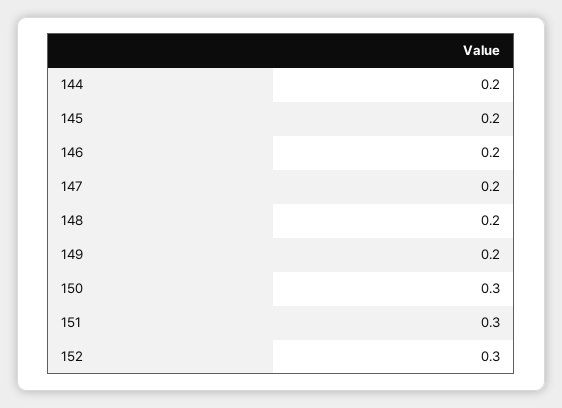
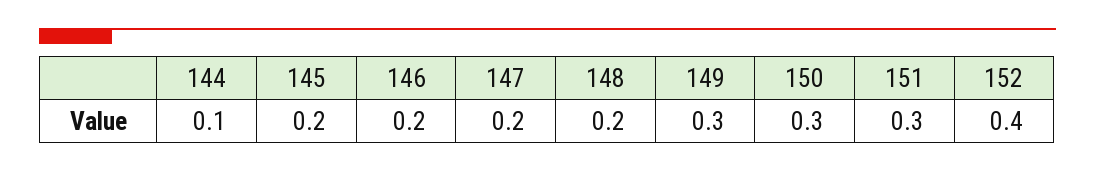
144: 0.2 -> 0.1
149: 0.2 -> 0.3
152: 0.3 -> 0.4

